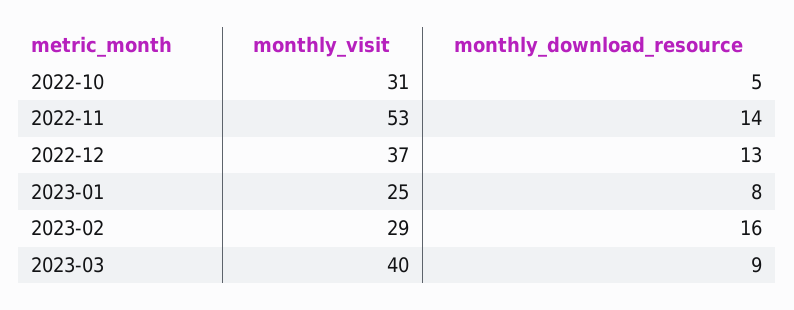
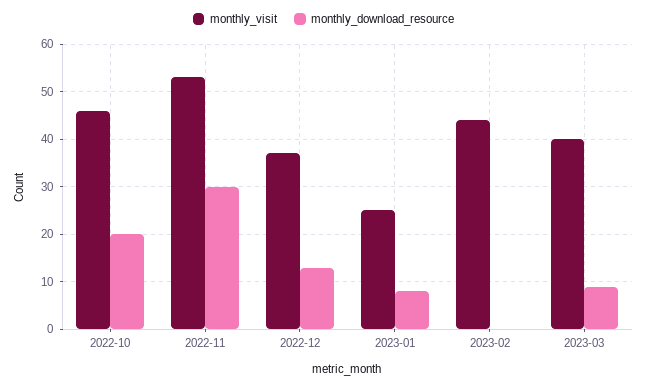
monthly_visit, 2022-10: 31 -> 45
monthly_download_resource, 2022-10: 5 -> 20
monthly_download_resource, 2022-11: 14 -> 30
monthly_visit, 2023-02: 29 -> 45
monthly_download_resource, 2023-02: 16 -> 0

